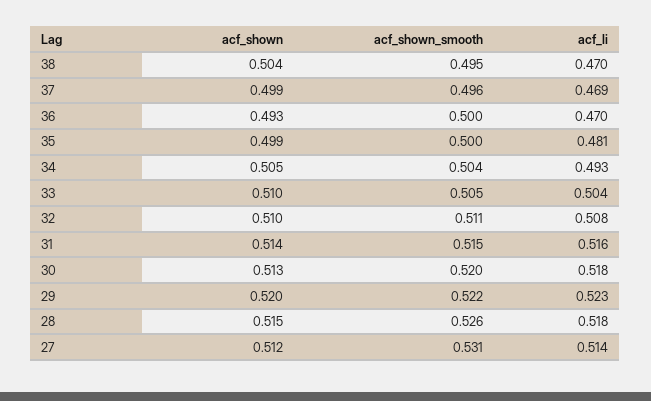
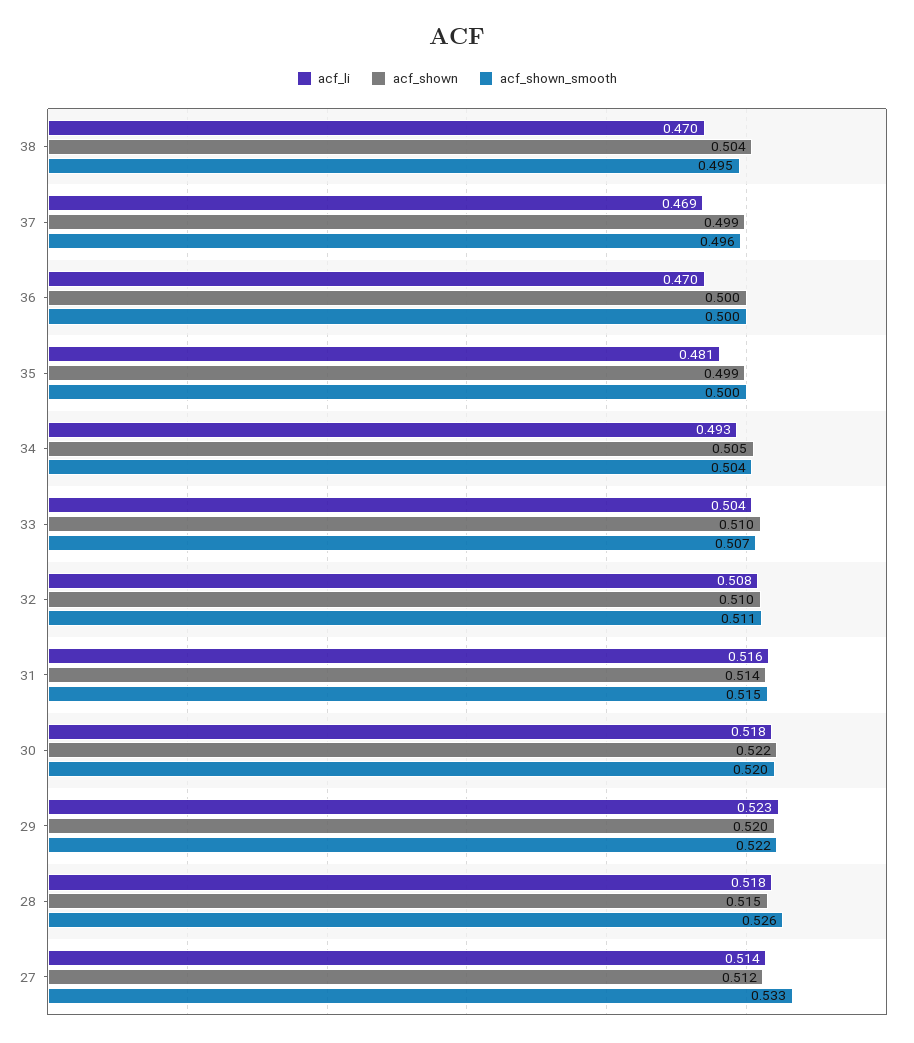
acf_shown, 36: 0.493 -> 0.5
acf_shown_smooth, 33: 0.505 -> 0.507
acf_shown, 30: 0.513 -> 0.522
acf_shown_smooth, 27: 0.531 -> 0.533

